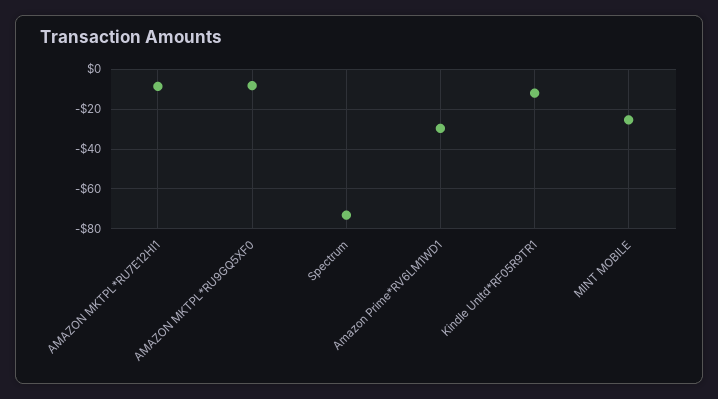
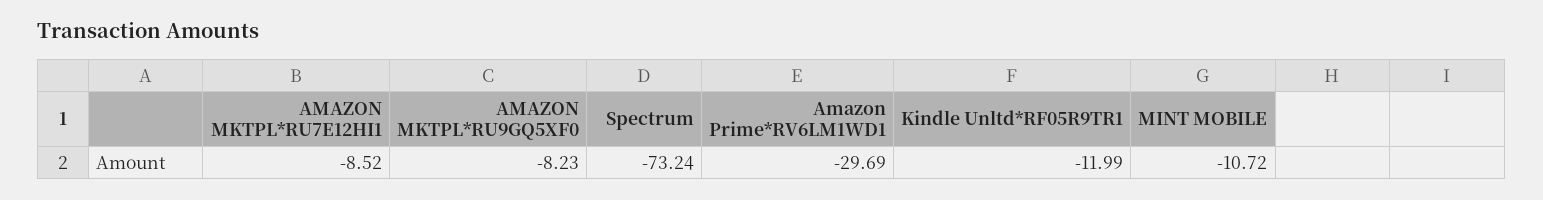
MINT MOBILE: -25 -> -10.72

